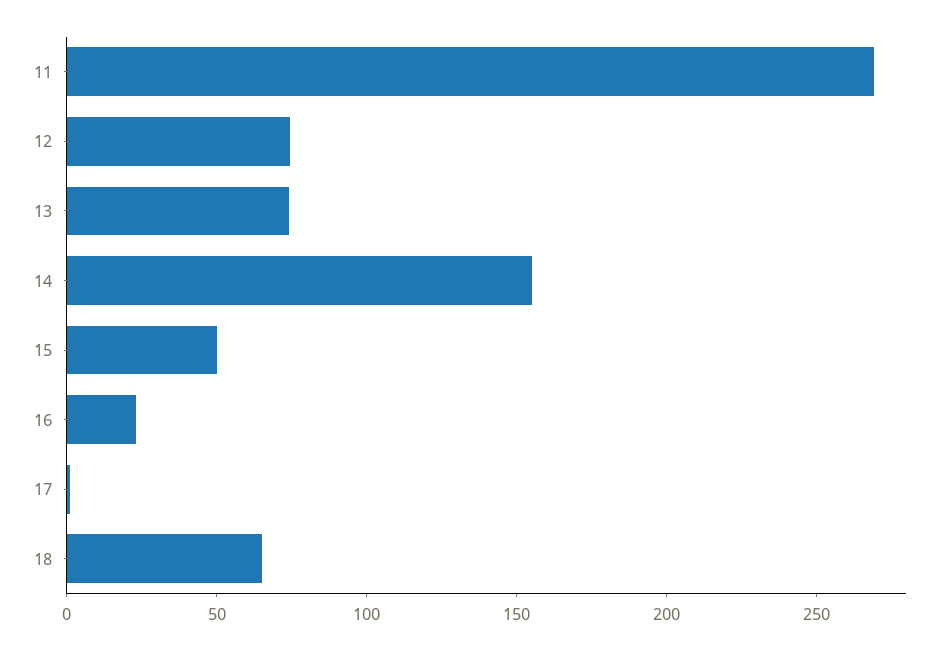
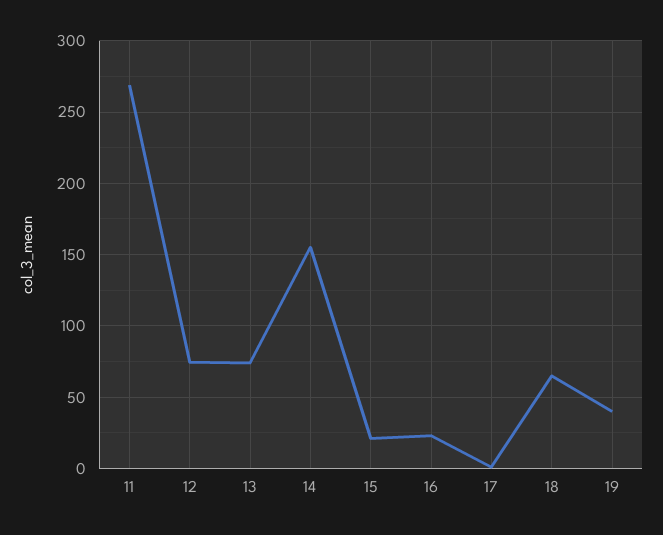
15: 50 -> 20
19: none -> 40

